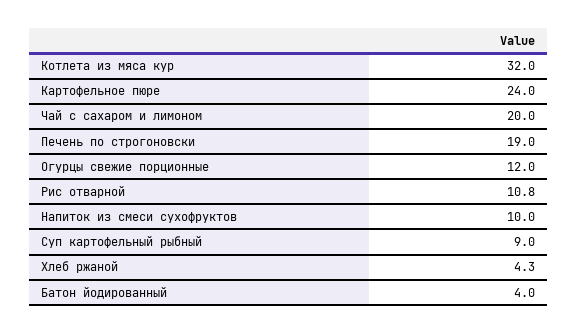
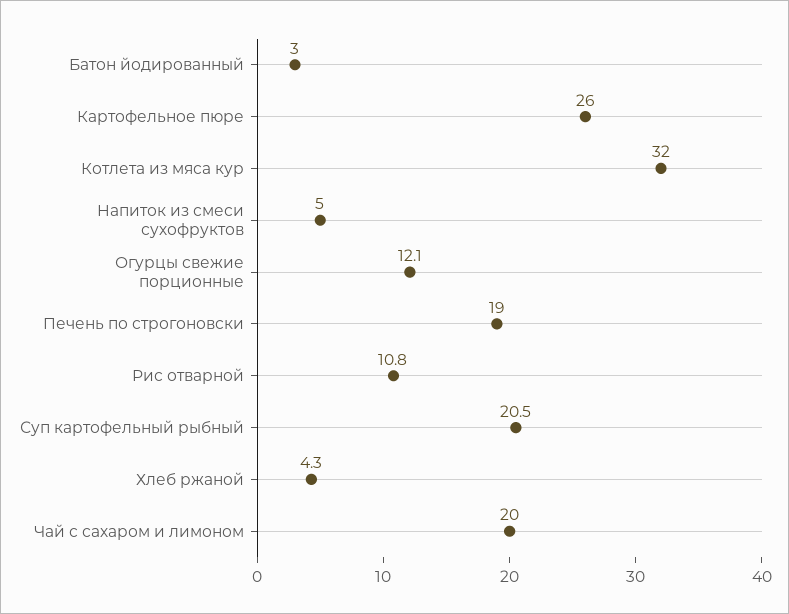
Картофельное пюре: 24 -> 26
Огурцы свежие порционные: 12 -> 12.1
Напиток из смеси сухофруктов: 10 -> 5
Суп картофельный рыбный: 9 -> 20.5
Батон йодированный: 4 -> 3

